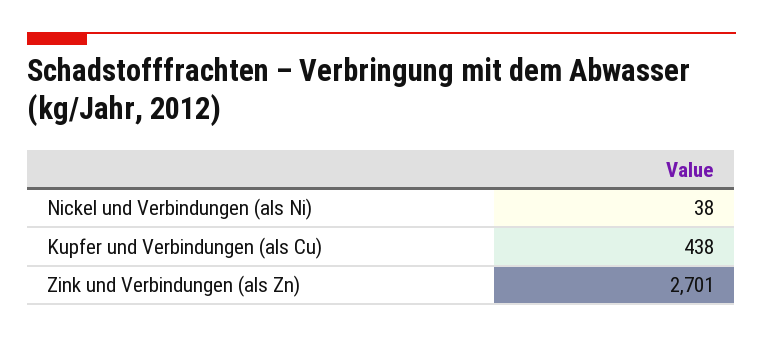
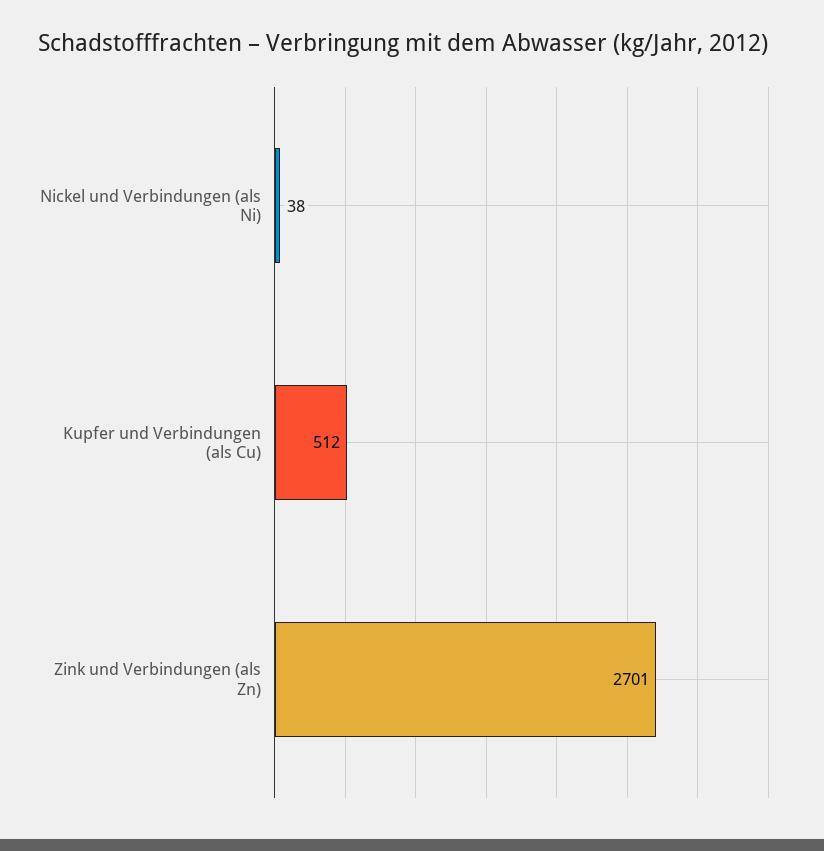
Kupfer und Verbindungen (als Cu): 438 -> 512

